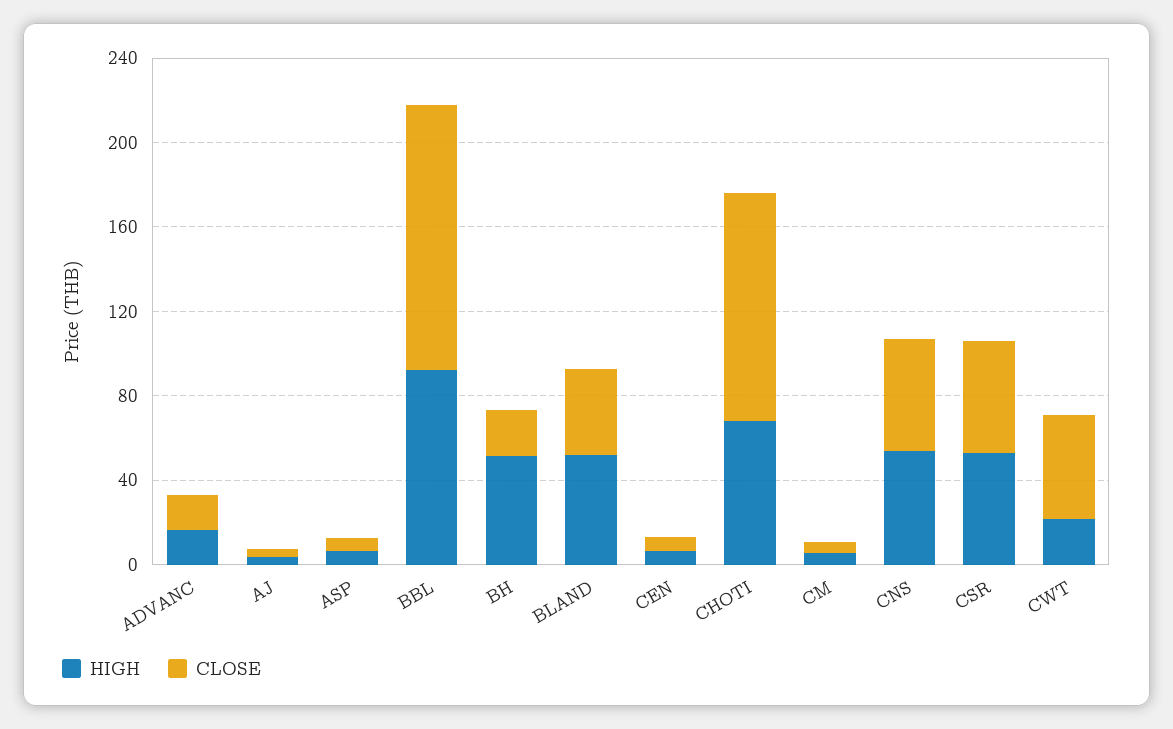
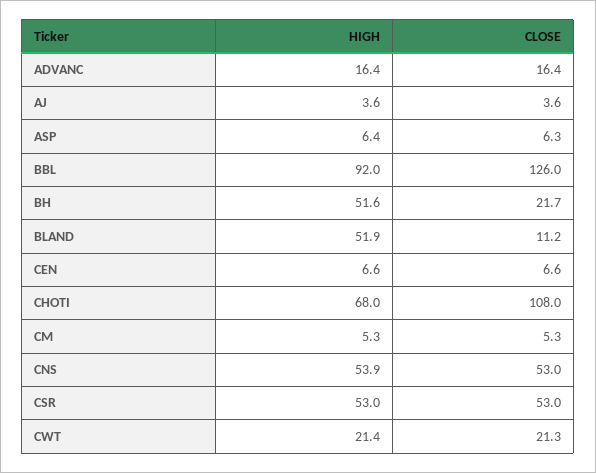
CLOSE, BLAND: 40 -> 11.2
CLOSE, CWT: 50 -> 21.3

